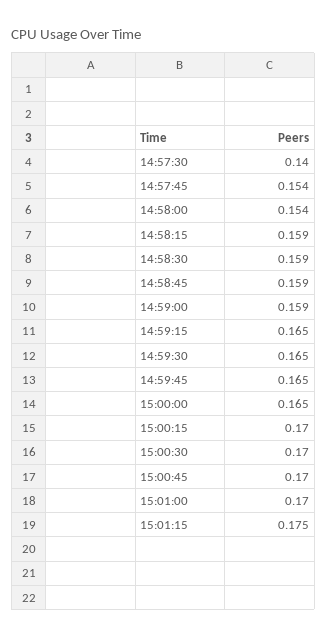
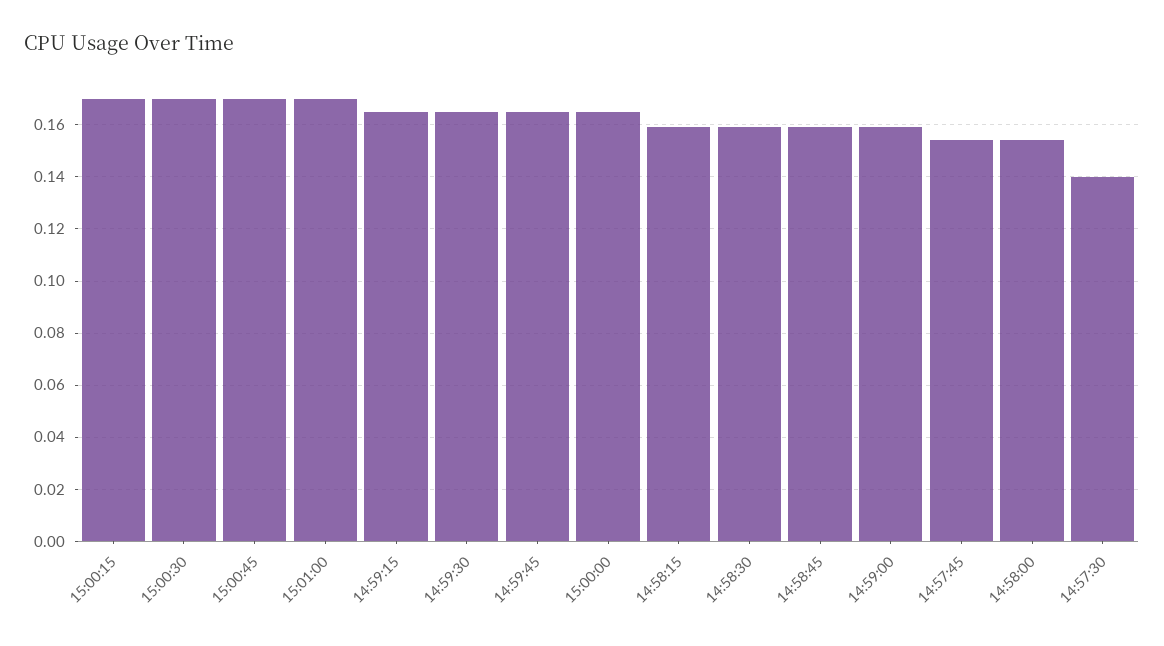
15:01:15: 0.175 -> none

